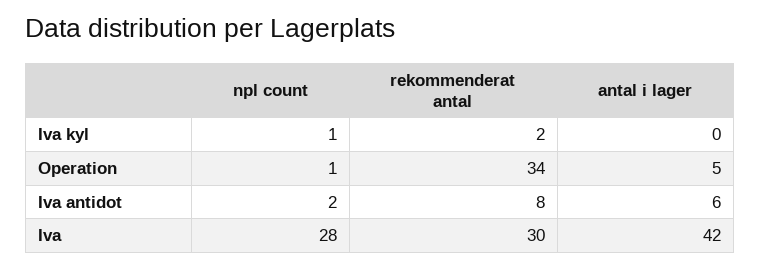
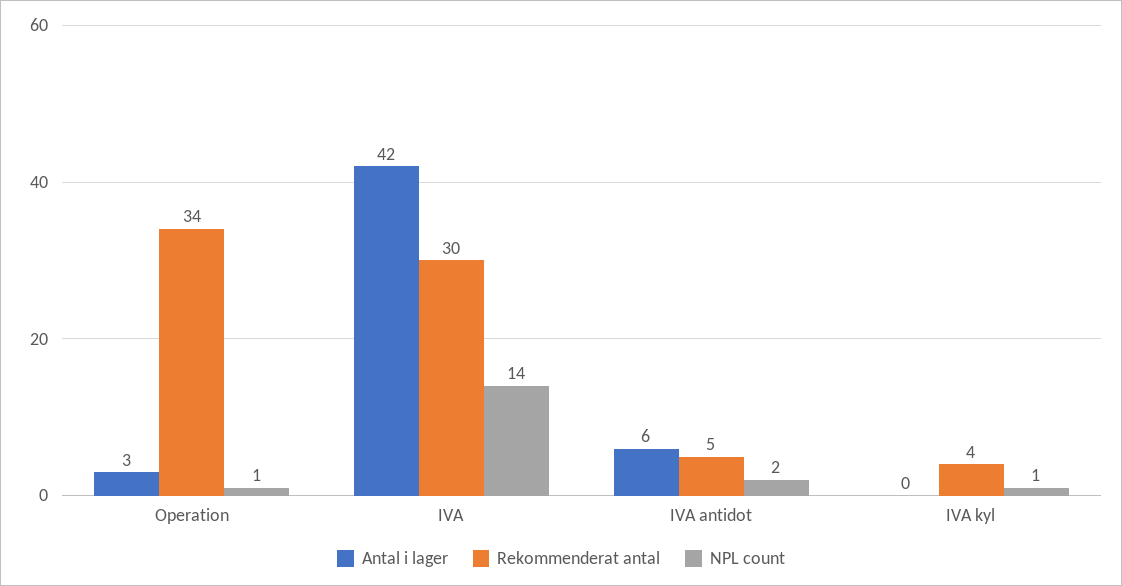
rekommenderat antal, Iva kyl: 2 -> 4
antal i lager, Operation: 5 -> 3
rekommenderat antal, Iva antidot: 8 -> 5
npl count, Iva: 28 -> 14

